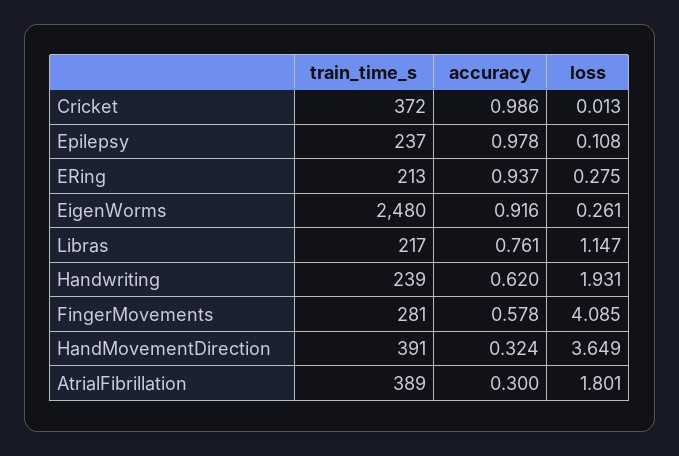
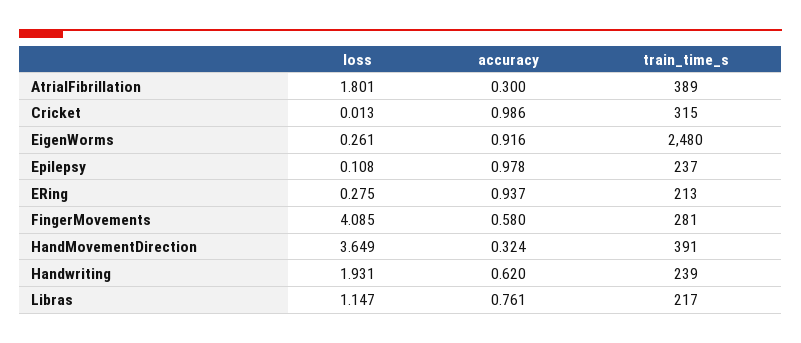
train_time_s, Cricket: 372 -> 315
accuracy, FingerMovements: 0.578 -> 0.58

